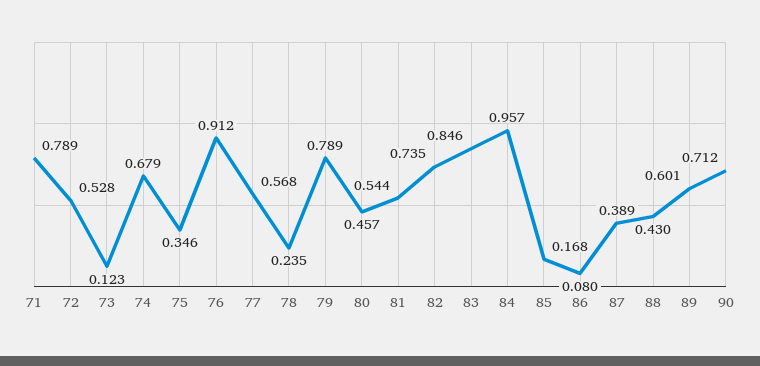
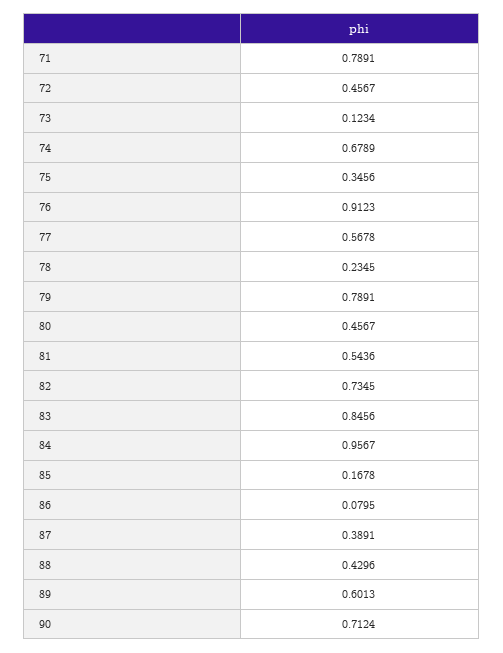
72: 0.528 -> 0.4567

